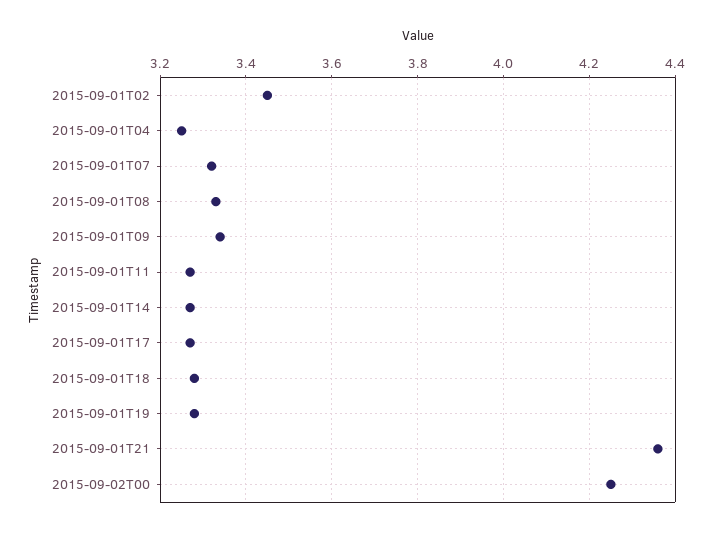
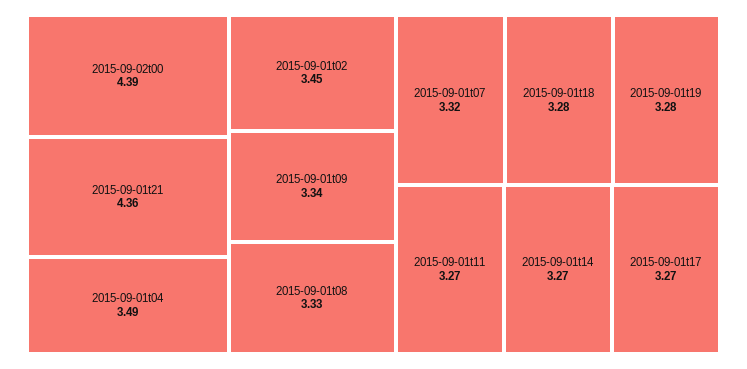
2015-09-01T04: 3.25 -> 3.49
2015-09-02T00: 4.25 -> 4.39

